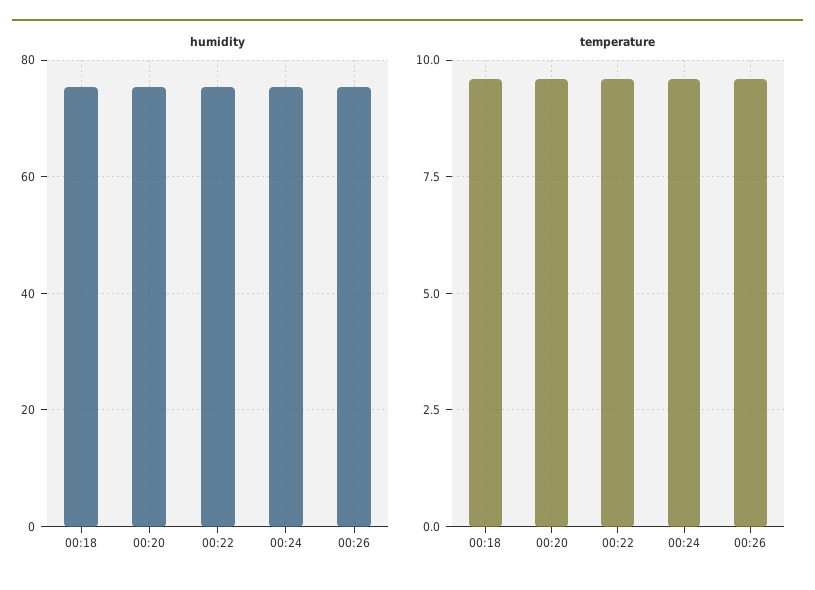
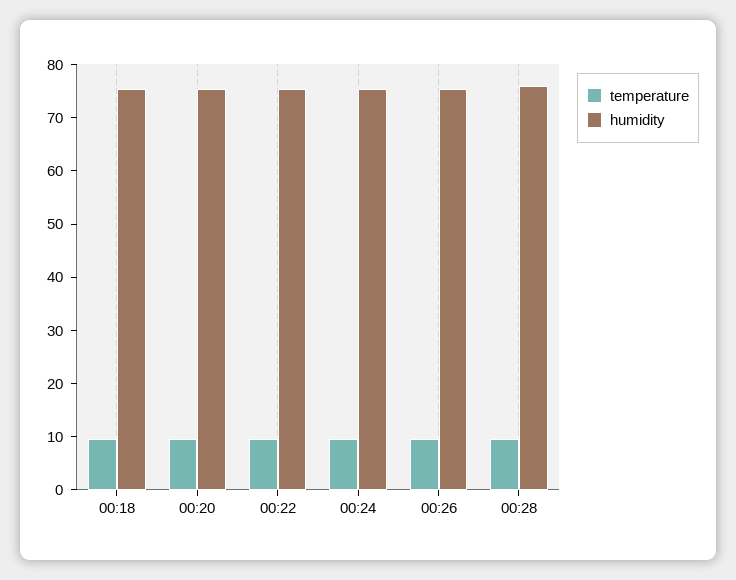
temperature, 00:28: none -> 10
humidity, 00:28: none -> 76

